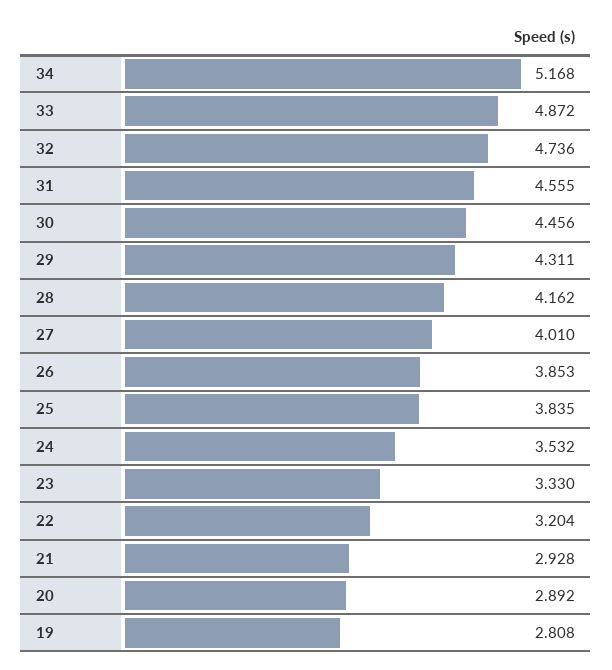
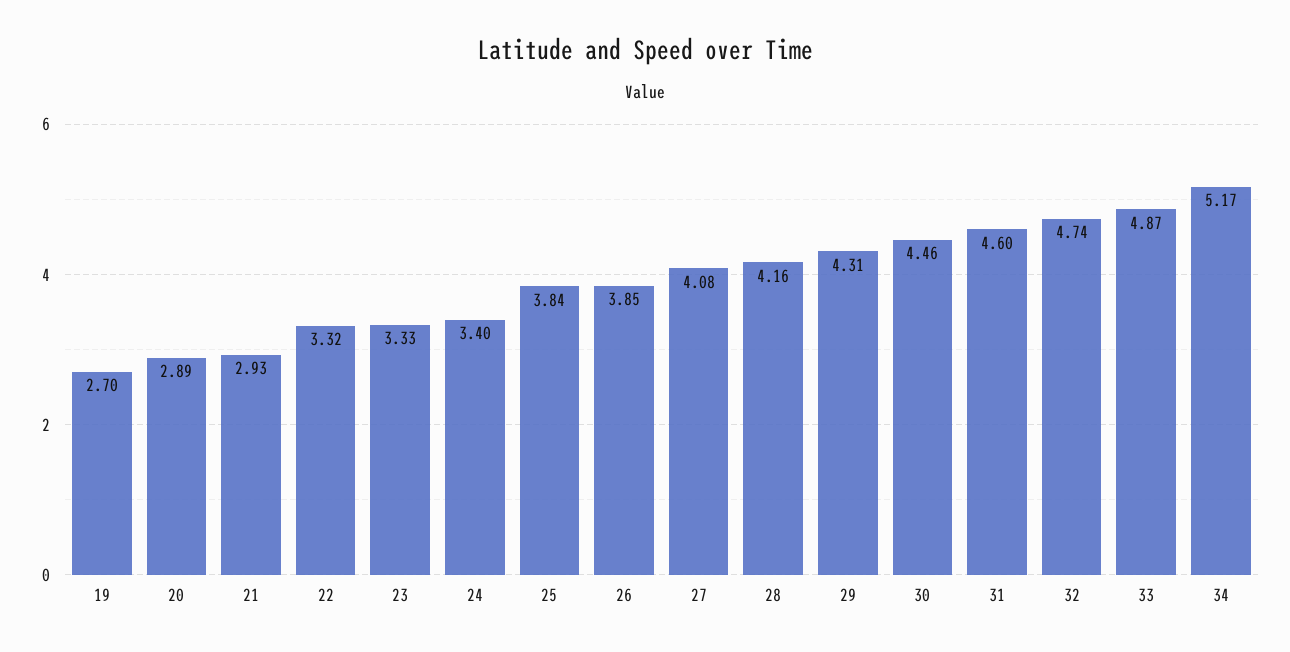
31: 4.555 -> 4.6
27: 4.01 -> 4.08
24: 3.532 -> 3.4
22: 3.204 -> 3.32
19: 2.808 -> 2.7

